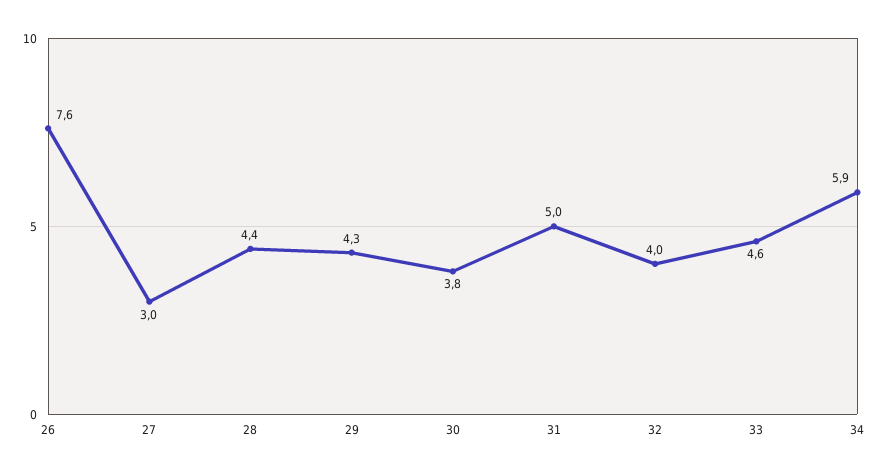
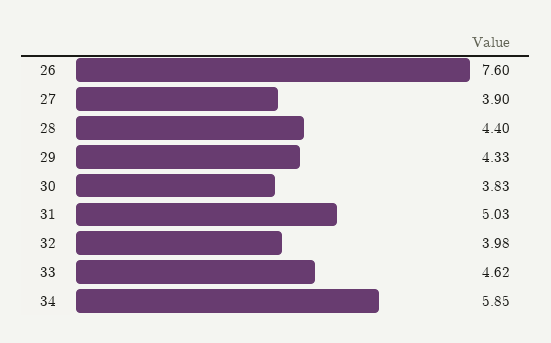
27: 3 -> 3.9

